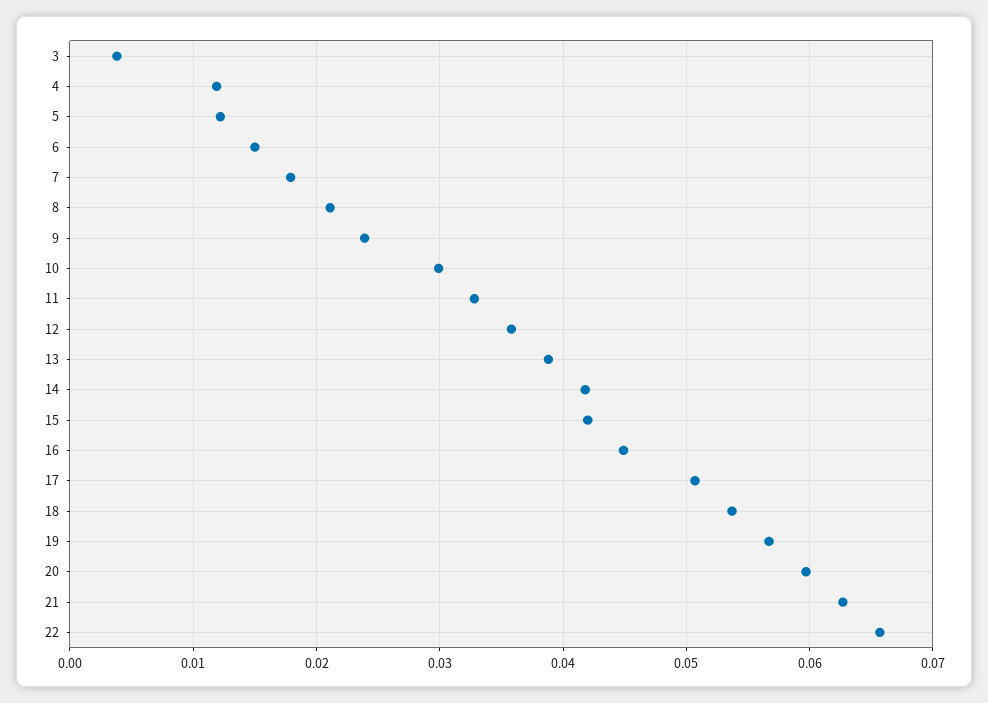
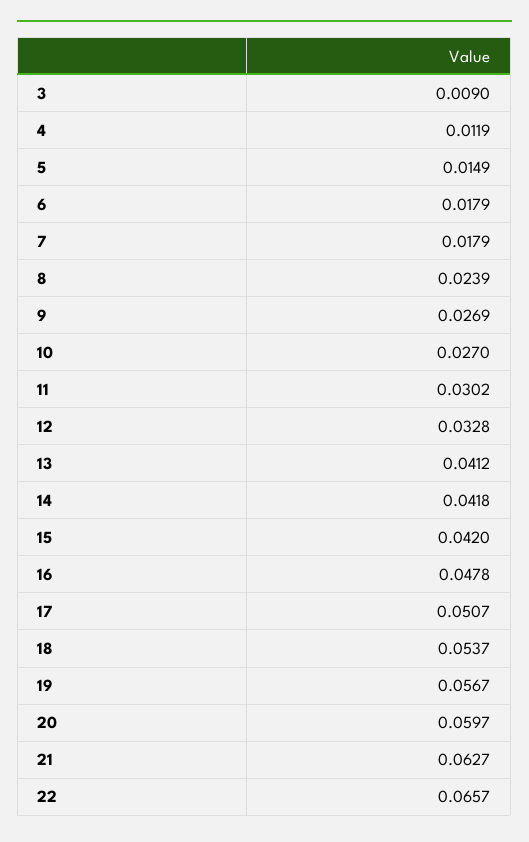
3: 0.004 -> 0.009
5: 0.012 -> 0.0149
6: 0.015 -> 0.0179
8: 0.021 -> 0.0239
9: 0.024 -> 0.0269
10: 0.03 -> 0.027
11: 0.033 -> 0.0302
12: 0.036 -> 0.0328
13: 0.039 -> 0.0412
16: 0.045 -> 0.0478

